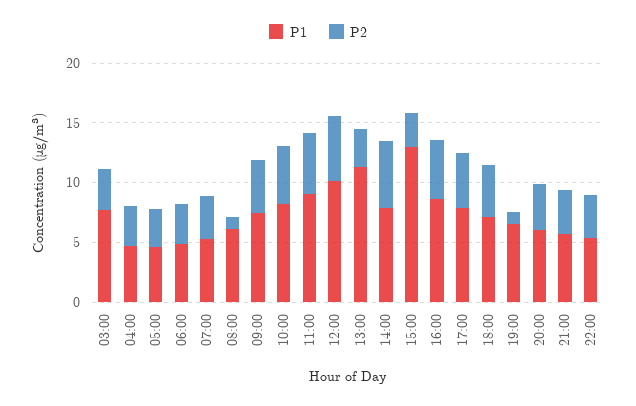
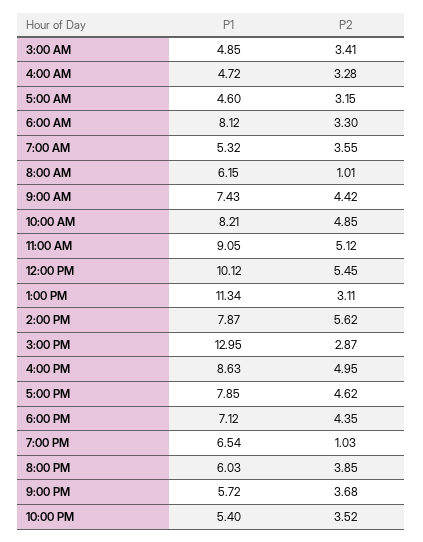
P1, 03:00: 8 -> 4.85
P1, 06:00: 5 -> 8.12

